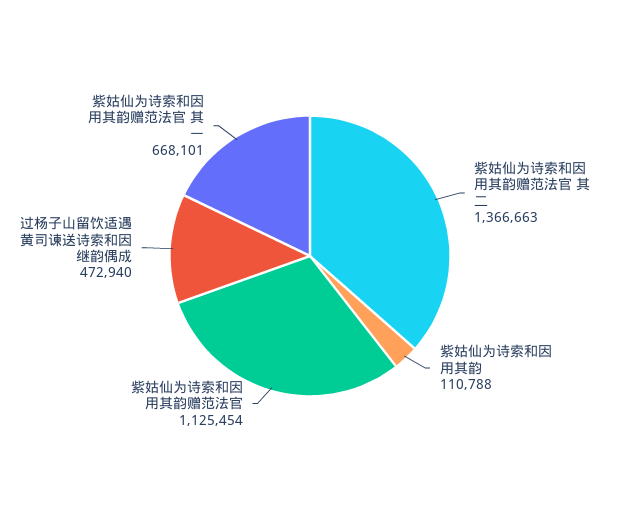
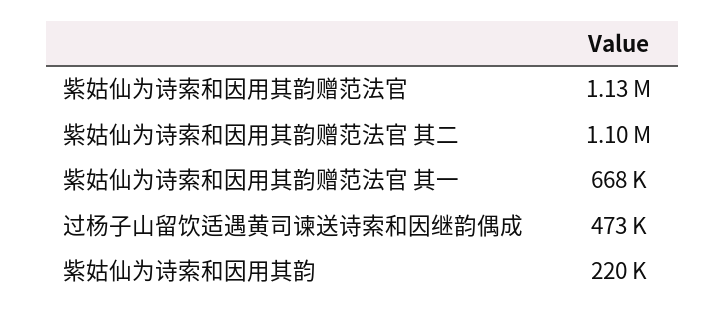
紫姑仙为诗索和因用其韵赠范法官 其二: 1366663 -> 1100000
紫姑仙为诗索和因用其韵: 110788 -> 220000

